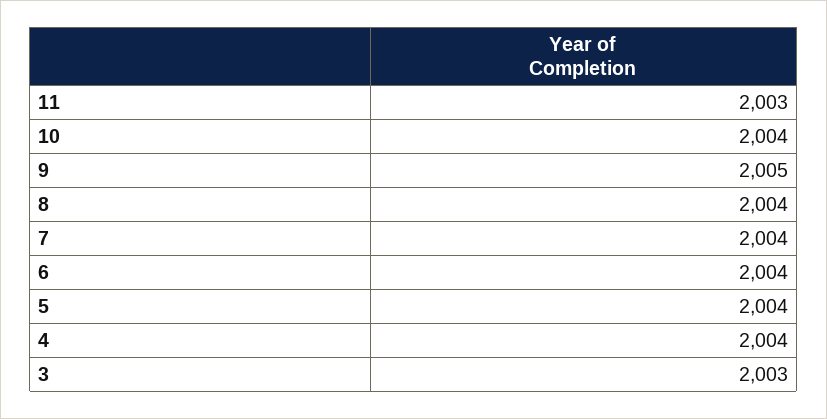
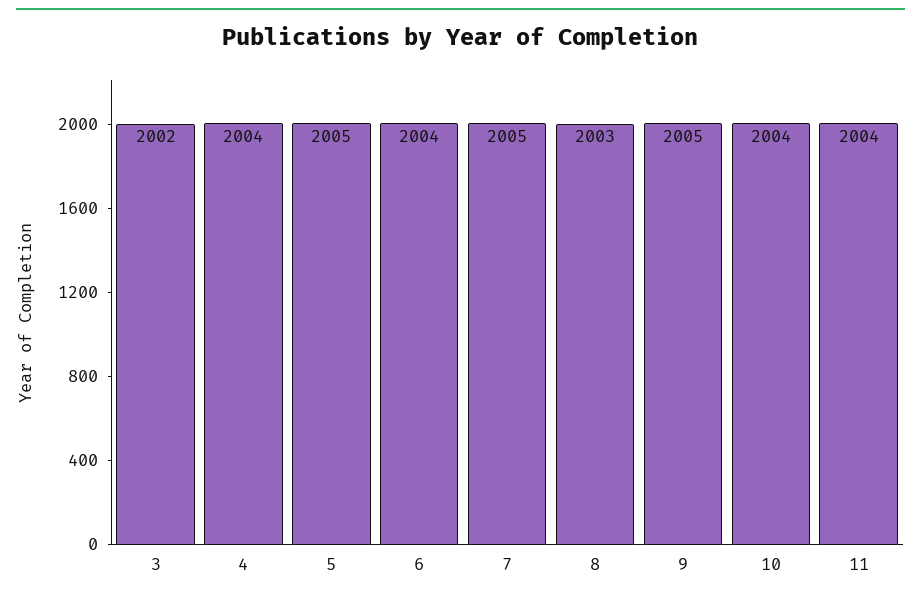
11: 2003 -> 2004
8: 2004 -> 2003
7: 2004 -> 2005
5: 2004 -> 2005
3: 2003 -> 2002

